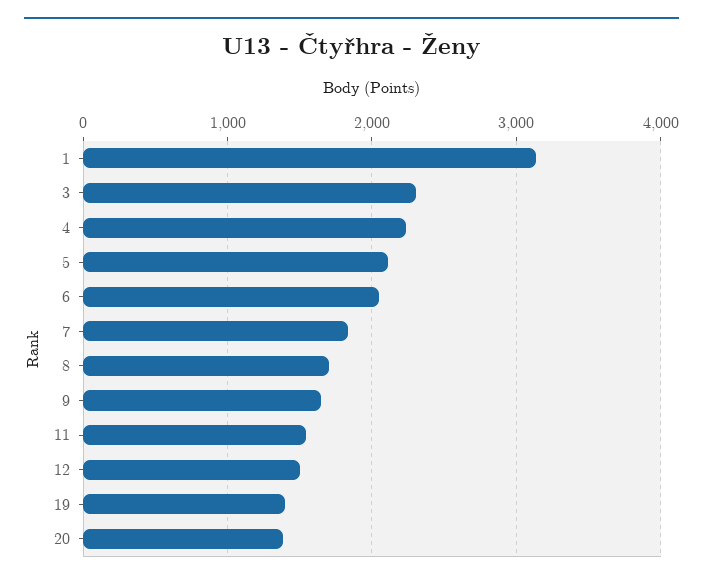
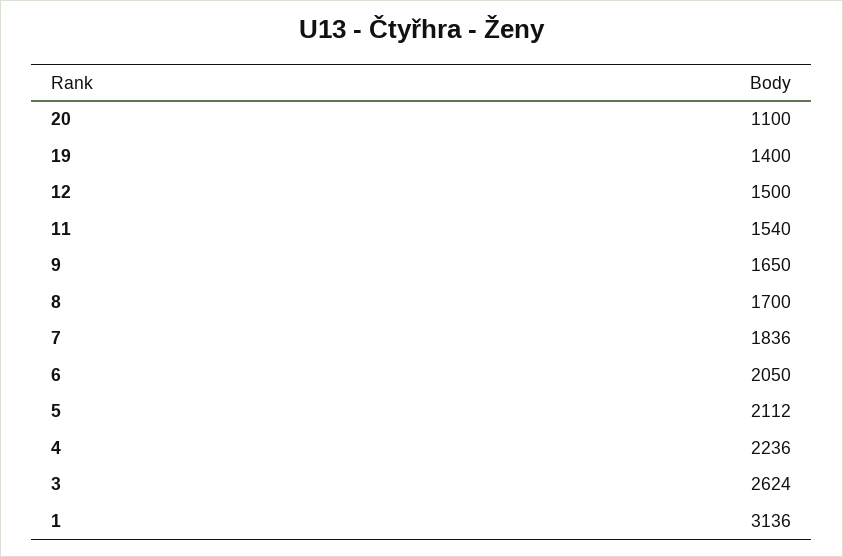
3: 2300 -> 2624
20: 1400 -> 1100

